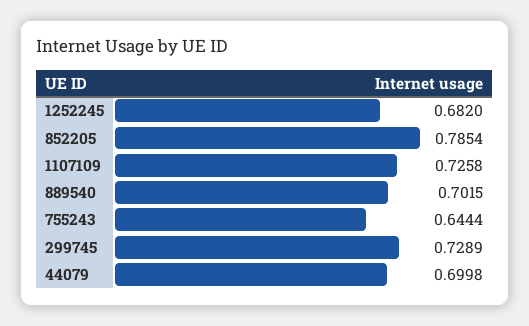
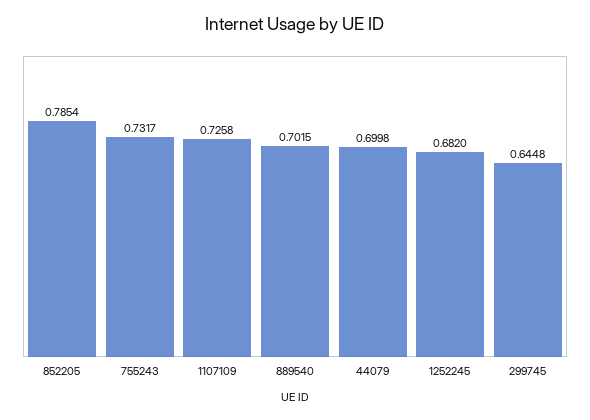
755243: 0.6444 -> 0.7317
299745: 0.7289 -> 0.6448

